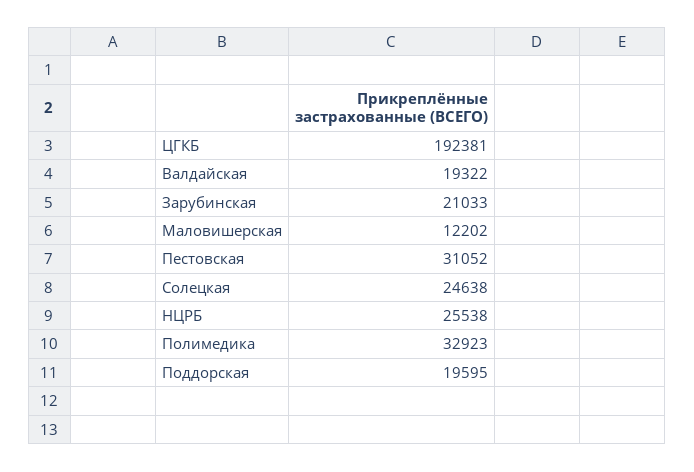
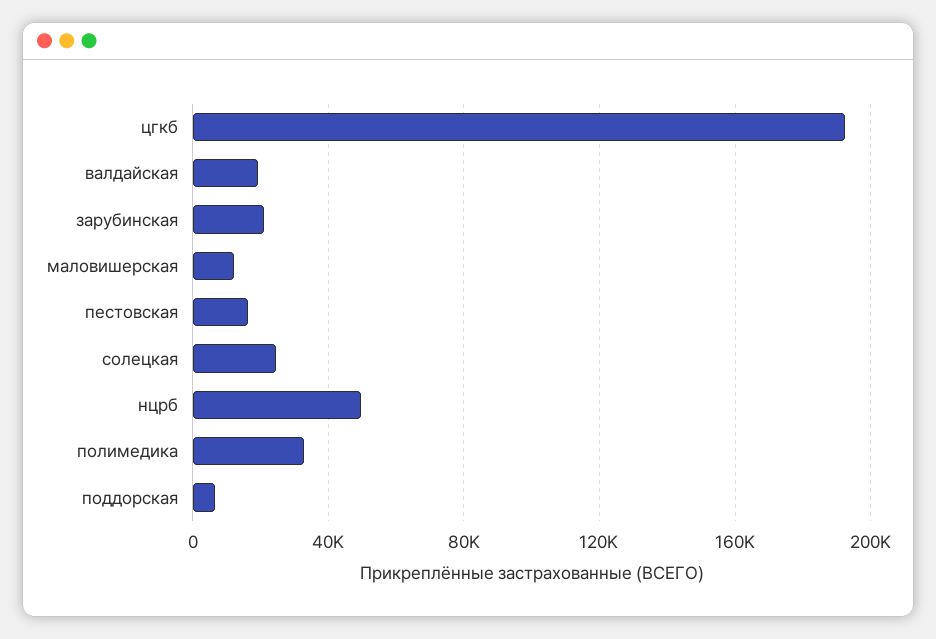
Пестовская: 31052 -> 15000
НЦРБ: 25538 -> 50000
Поддорская: 19595 -> 5000

